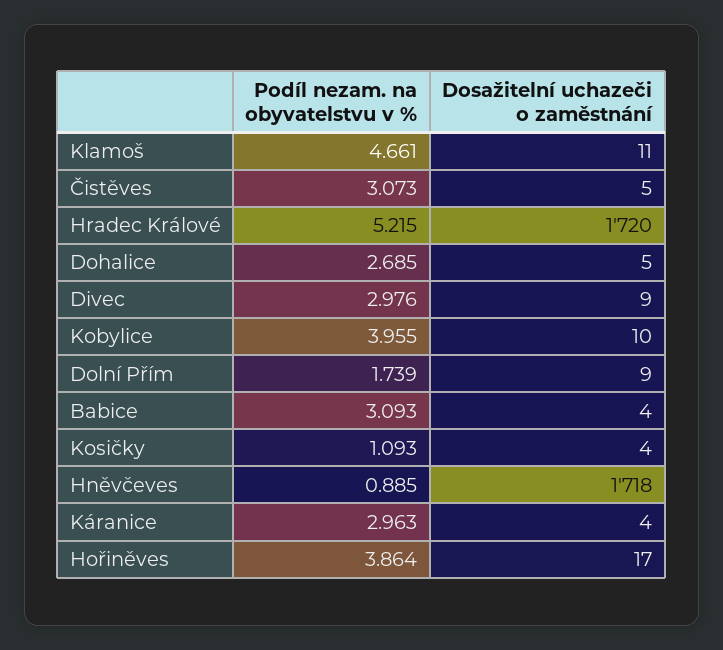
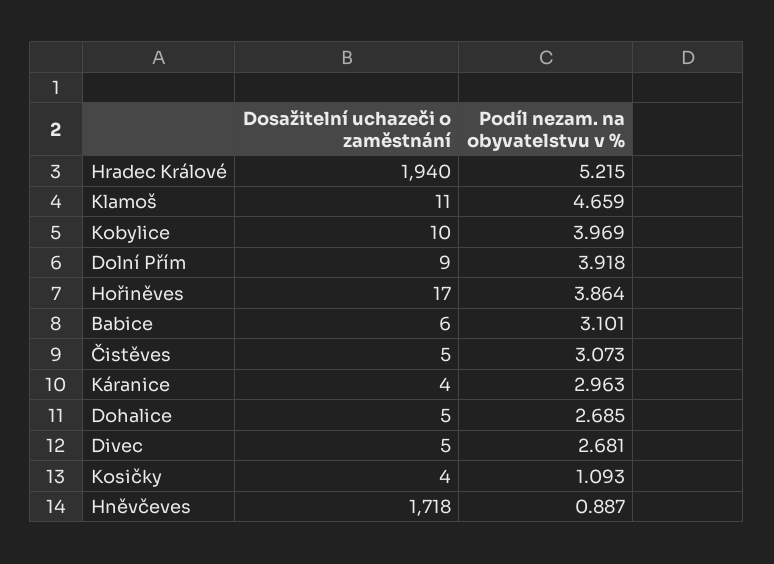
Podíl nezam. na obyvatelstvu v %, Klamoš: 4.661 -> 4.659
Dosažitelní uchazeči o zaměstnání, Hradec Králové: 1720 -> 1940
Podíl nezam. na obyvatelstvu v %, Divec: 2.976 -> 2.681
Dosažitelní uchazeči o zaměstnání, Divec: 9 -> 5
Podíl nezam. na obyvatelstvu v %, Kobylice: 3.955 -> 3.969
Podíl nezam. na obyvatelstvu v %, Dolní Přím: 1.739 -> 3.918
Podíl nezam. na obyvatelstvu v %, Babice: 3.093 -> 3.101
Dosažitelní uchazeči o zaměstnání, Babice: 4 -> 6
Podíl nezam. na obyvatelstvu v %, Hněvčeves: 0.885 -> 0.887

